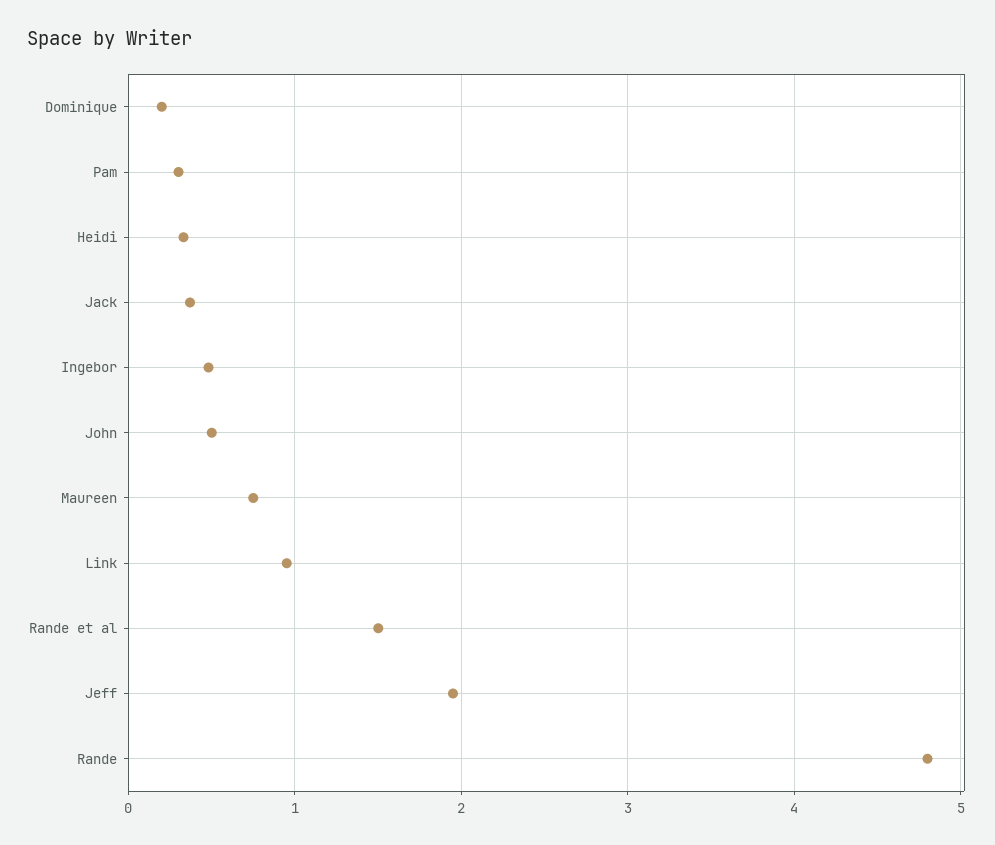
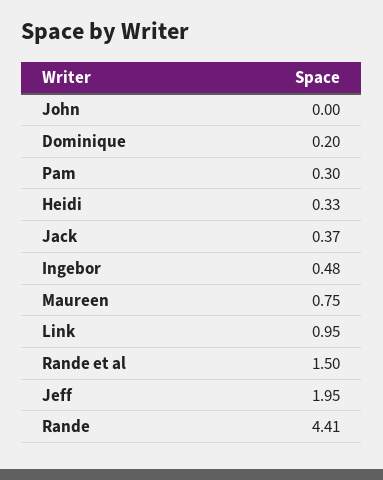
John: 0.5 -> 0
Rande: 4.8 -> 4.41

